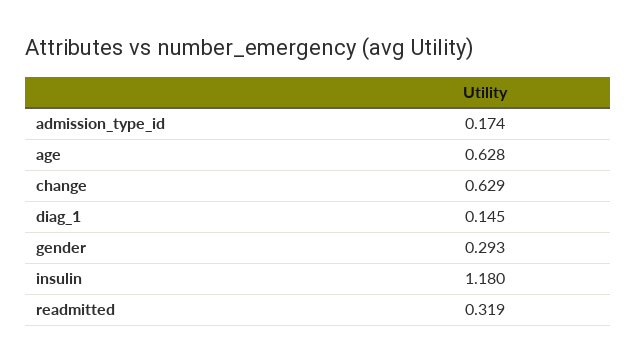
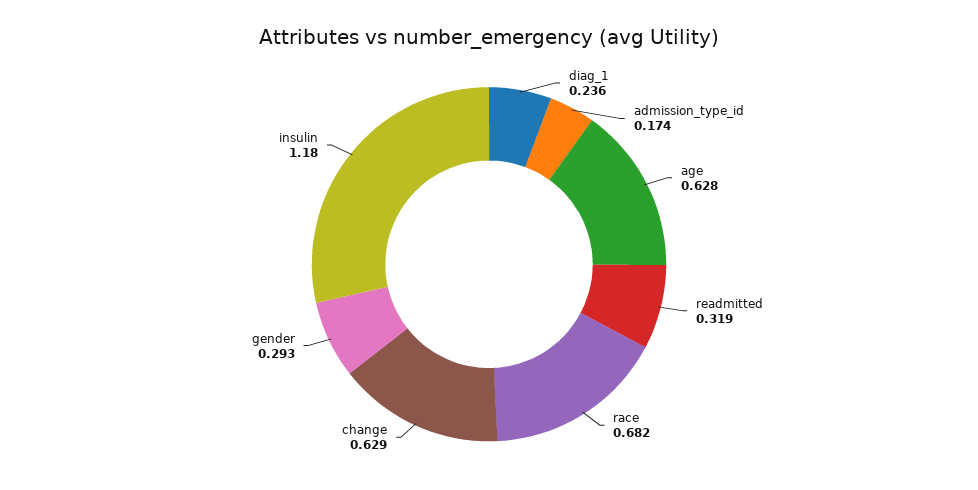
diag_1: 0.145 -> 0.236
race: none -> 0.682

